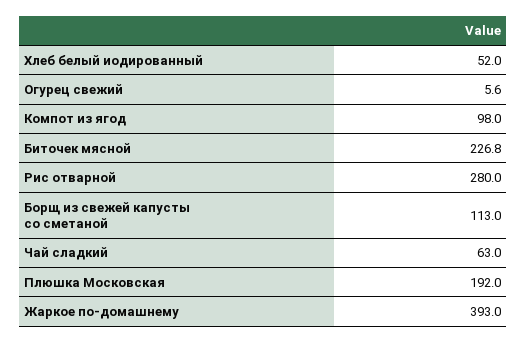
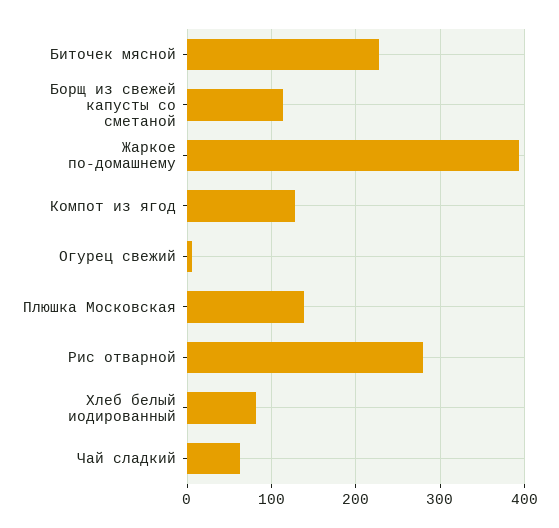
Хлеб белый иодированный: 52 -> 80
Компот из ягод: 98 -> 130
Плюшка Московская: 192 -> 140

